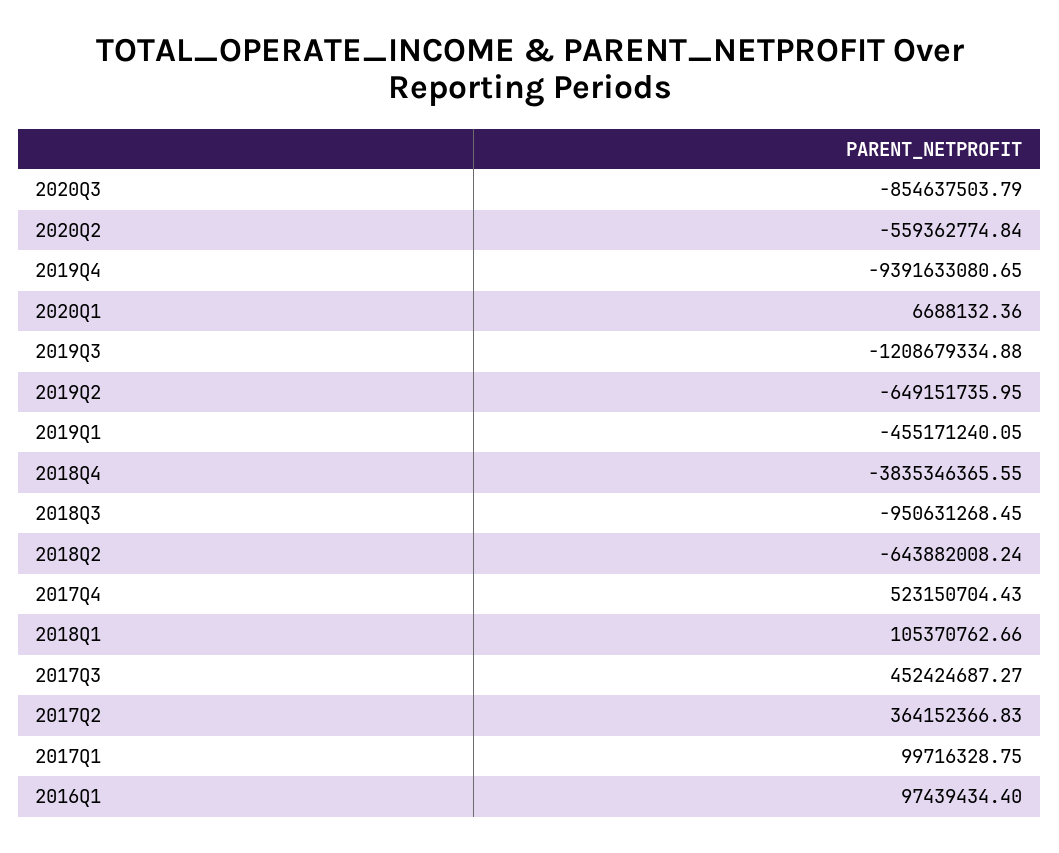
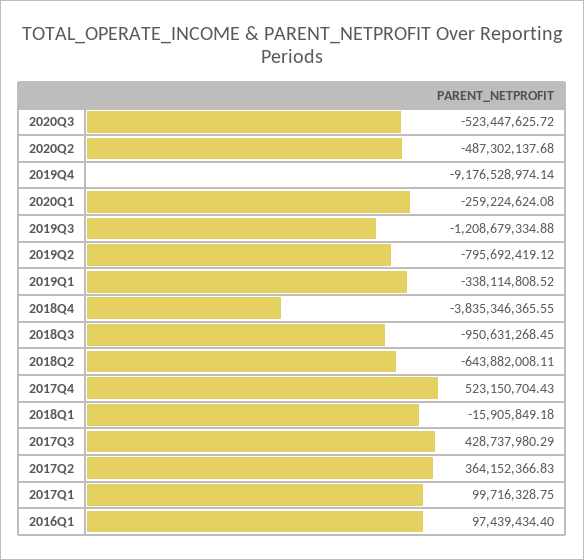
2020Q3: -854637503.79 -> -523447625.72
2020Q2: -559362774.84 -> -487302137.68
2019Q4: -9391633080.65 -> -9176528974.14
2020Q1: 6688132.36 -> -259224624.08
2019Q2: -649151735.95 -> -795692419.12
2019Q1: -455171240.05 -> -338114808.52
2018Q2: -643882008.24 -> -643882008.11
2018Q1: 105370762.66 -> -15905849.18
2017Q3: 452424687.27 -> 428737980.29

